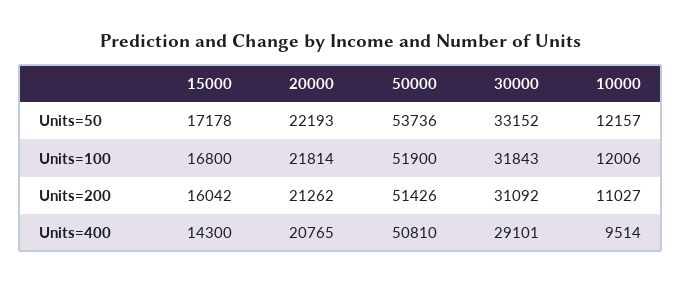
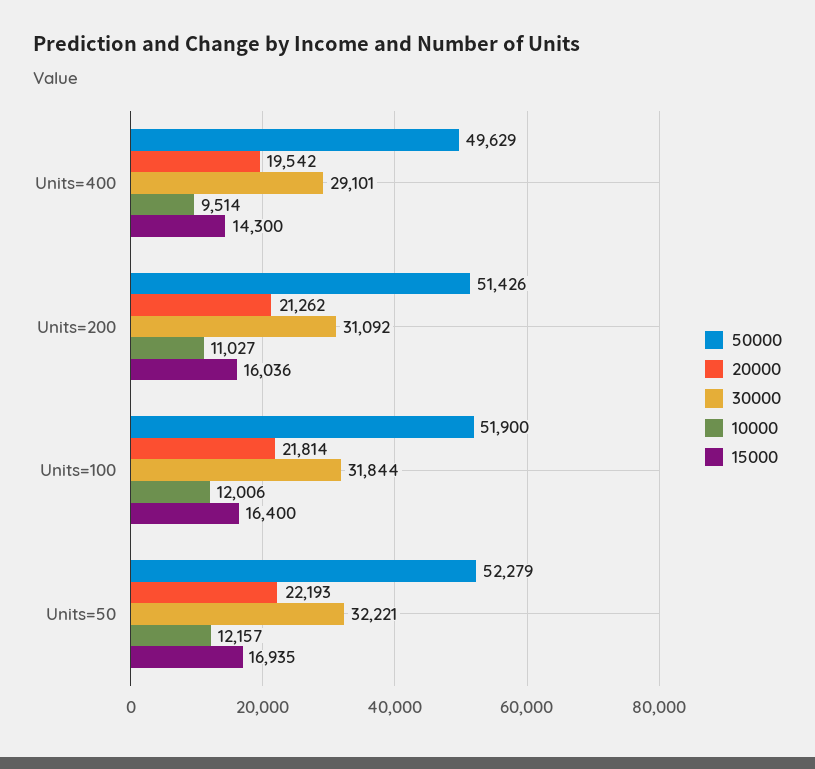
15000, Units=50: 17178 -> 16935
50000, Units=50: 53736 -> 52279
30000, Units=50: 33152 -> 32221
15000, Units=100: 16800 -> 16400
30000, Units=100: 31843 -> 31844
15000, Units=200: 16042 -> 16036
20000, Units=400: 20765 -> 19542
50000, Units=400: 50810 -> 49629

